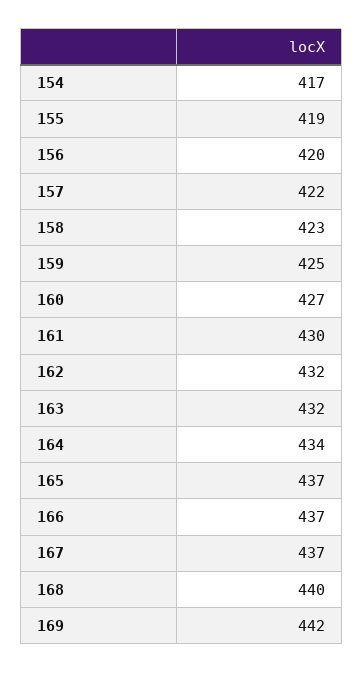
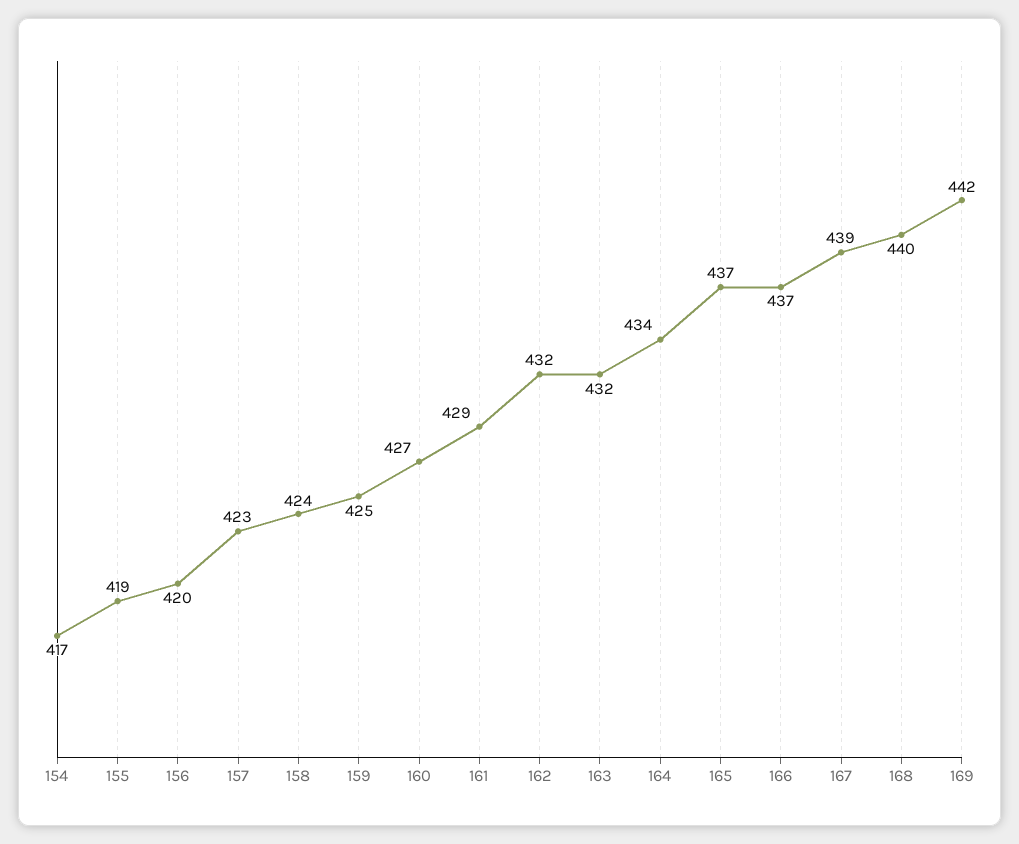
157: 422 -> 423
158: 423 -> 424
161: 430 -> 429
167: 437 -> 439

